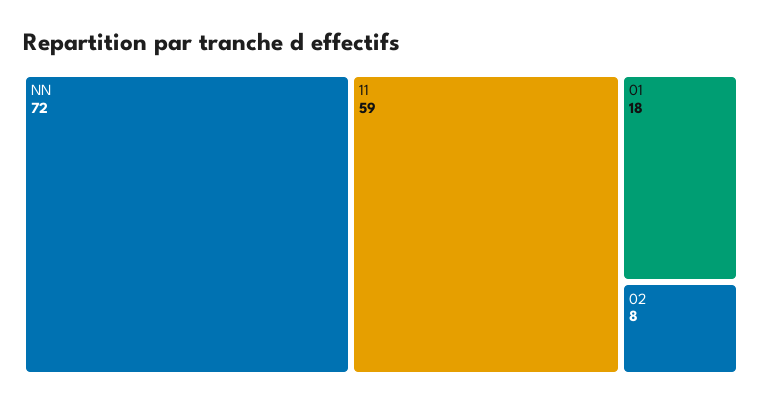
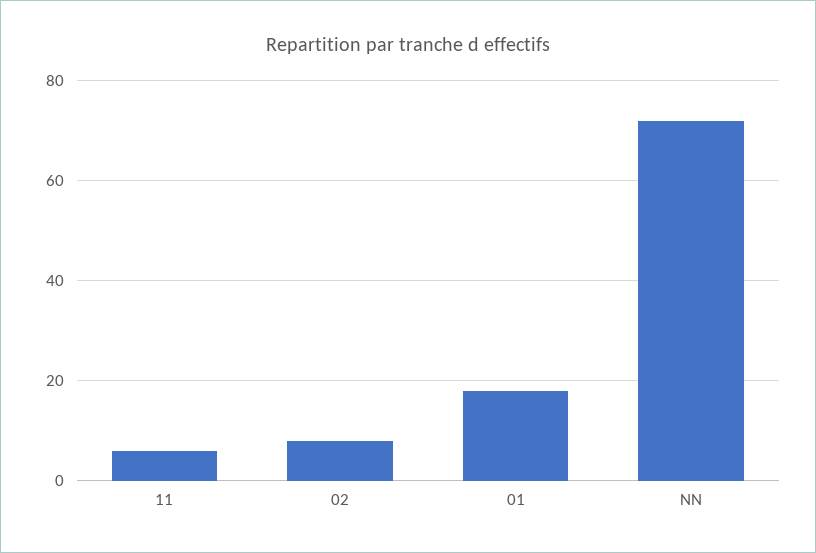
11: 59 -> 5

